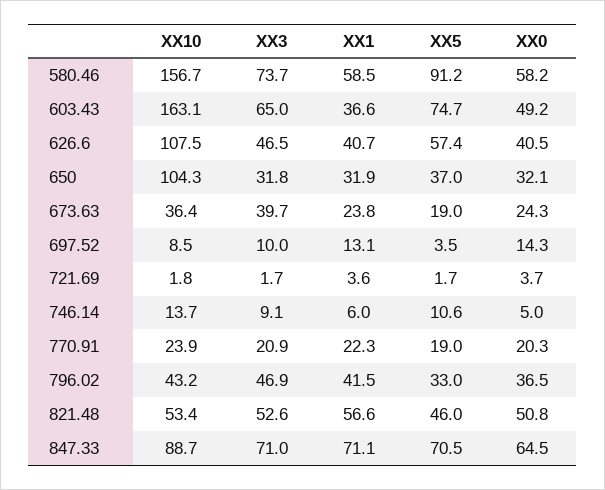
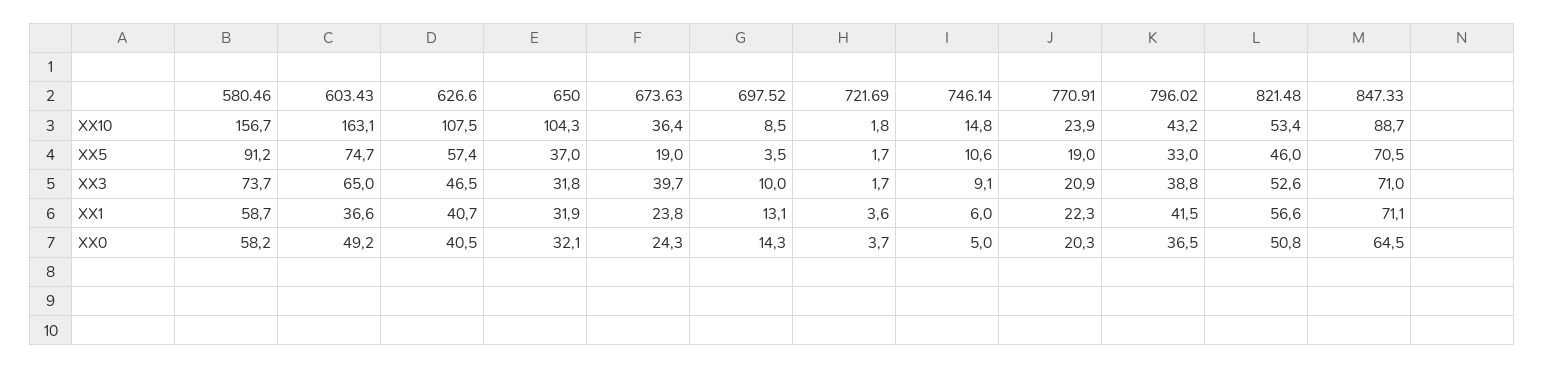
XX1, 580.46: 58.5 -> 58.7
XX10, 746.14: 13.7 -> 14.8
XX3, 796.02: 46.9 -> 38.8

